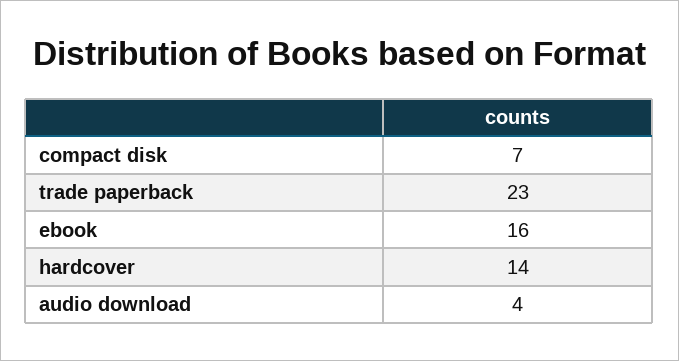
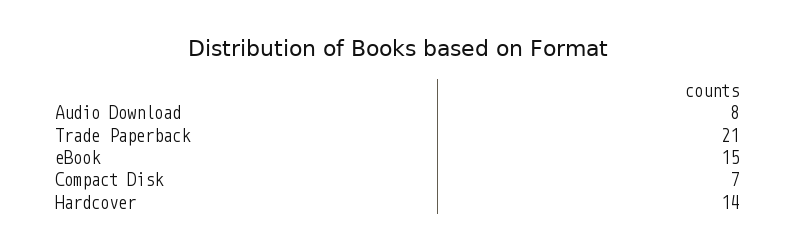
trade paperback: 23 -> 21
ebook: 16 -> 15
audio download: 4 -> 8

